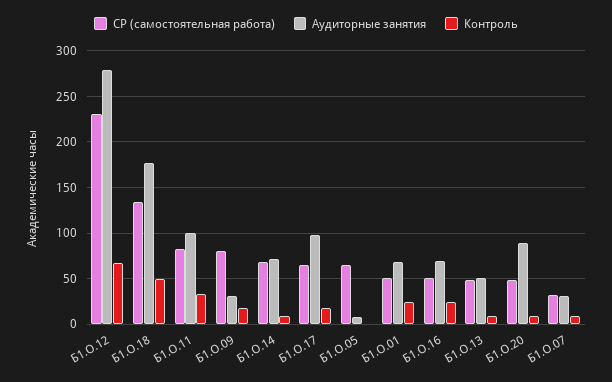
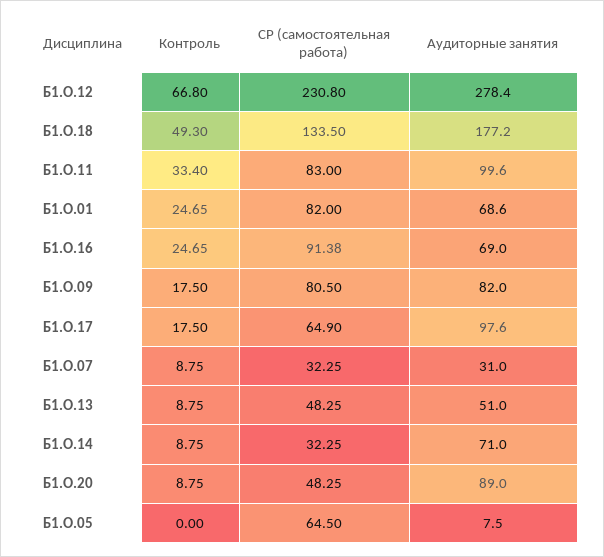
Аудиторные занятия, Б1.О.09: 30 -> 82
СР (самостоятельная работа), Б1.О.14: 70 -> 32.25
СР (самостоятельная работа), Б1.О.01: 50 -> 82
СР (самостоятельная работа), Б1.О.16: 50 -> 91.38

